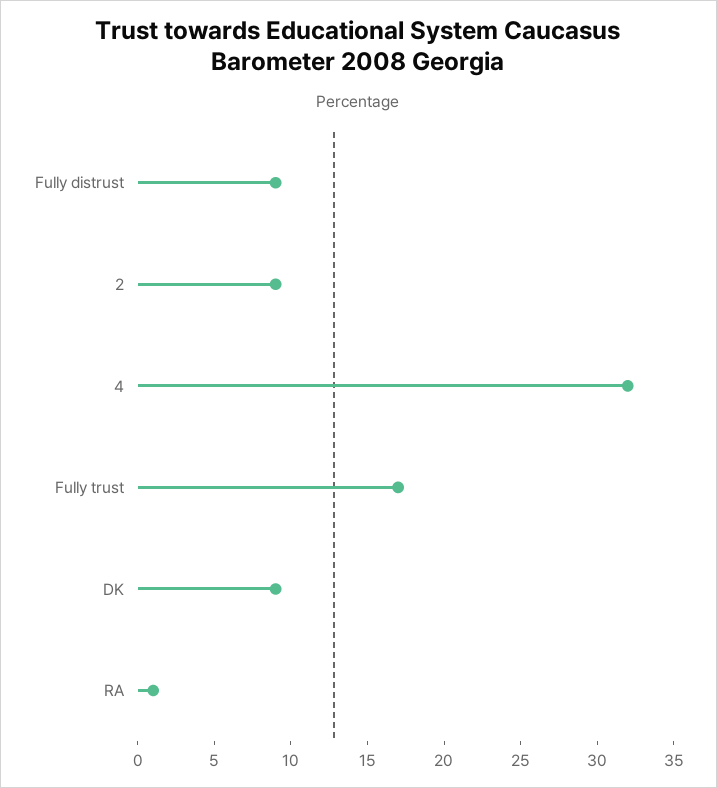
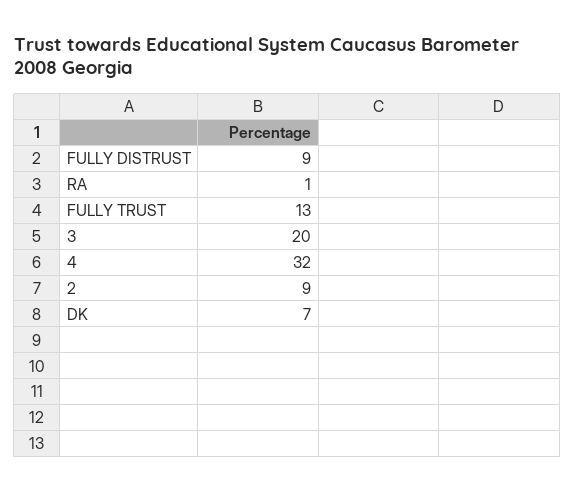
Fully trust: 17 -> 13
DK: 9 -> 7
3: none -> 20

